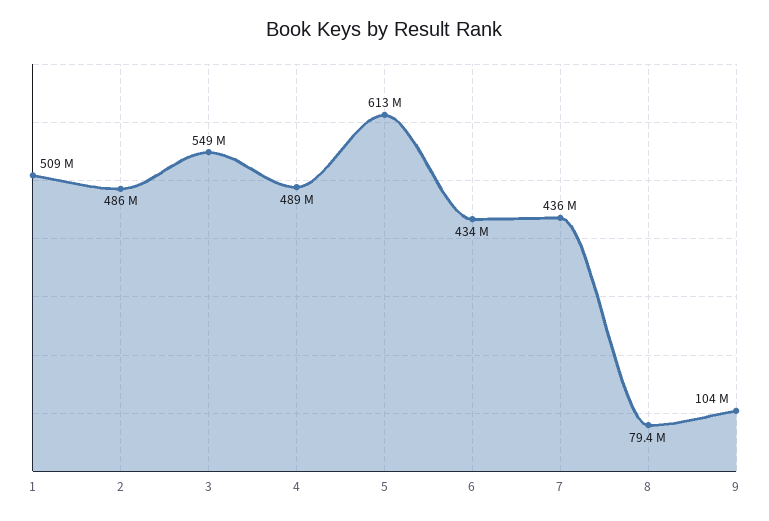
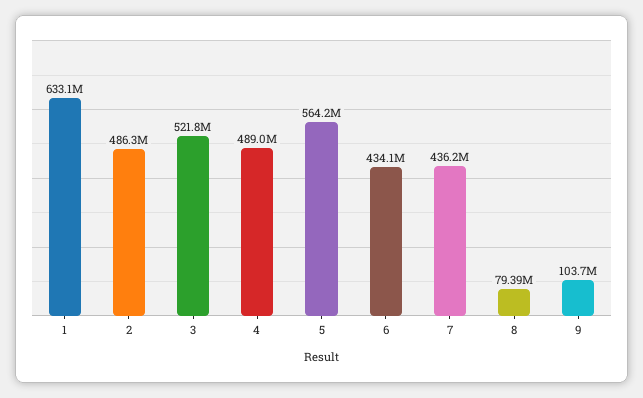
1: 509000000 -> 633100000
3: 549000000 -> 521800000
5: 613000000 -> 564200000

